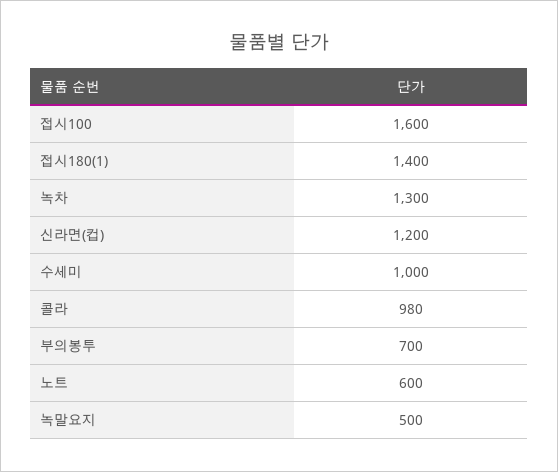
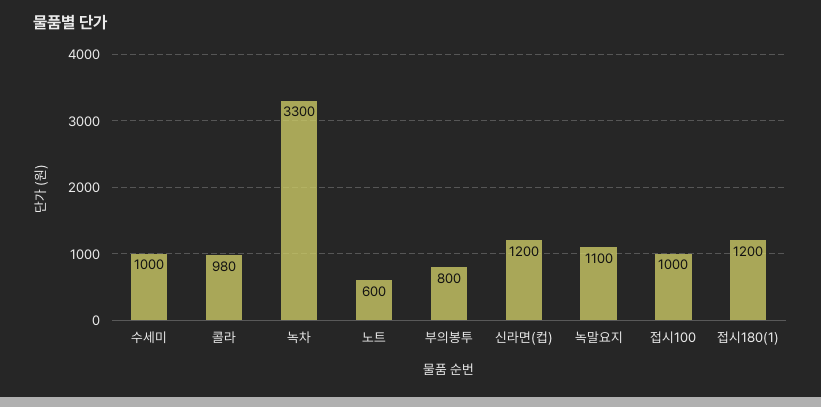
접시100: 1600 -> 1000
접시180(1): 1400 -> 1200
녹차: 1300 -> 3300
부의봉투: 700 -> 800
녹말요지: 500 -> 1100

